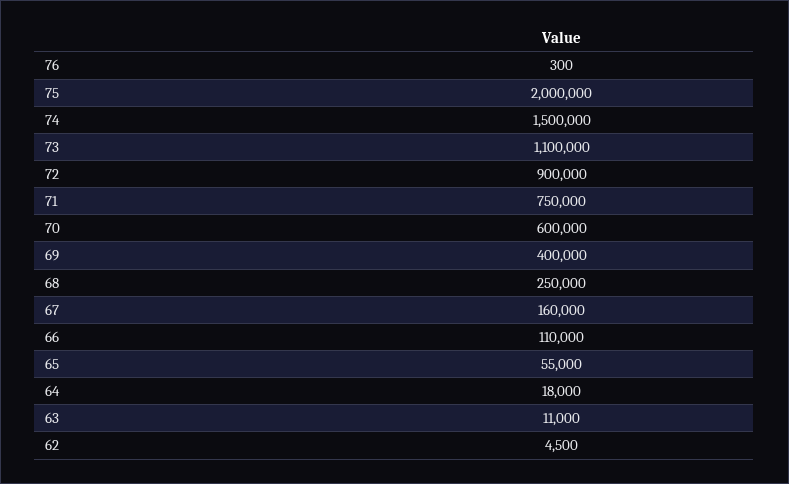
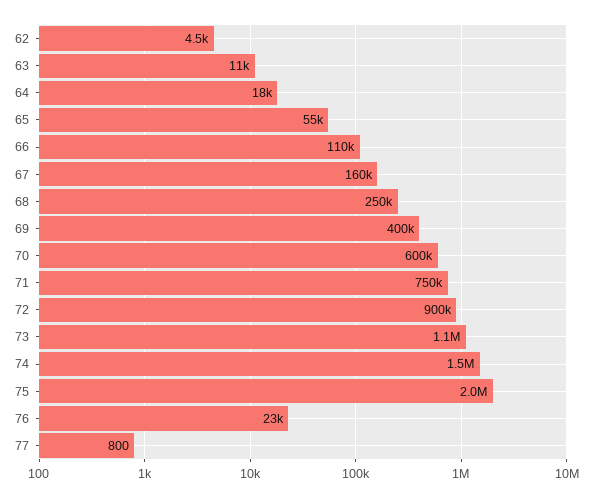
76: 300 -> 23000
77: none -> 800

